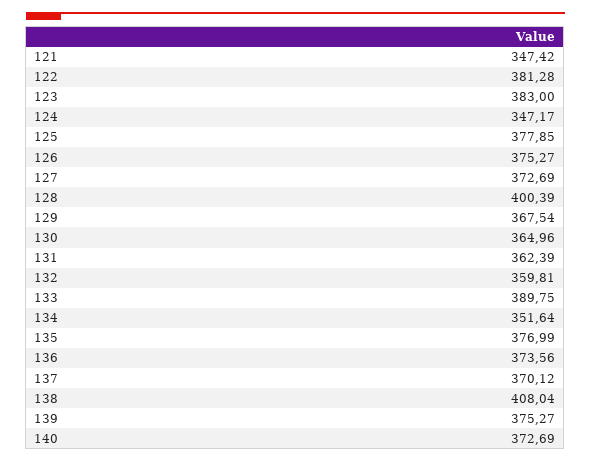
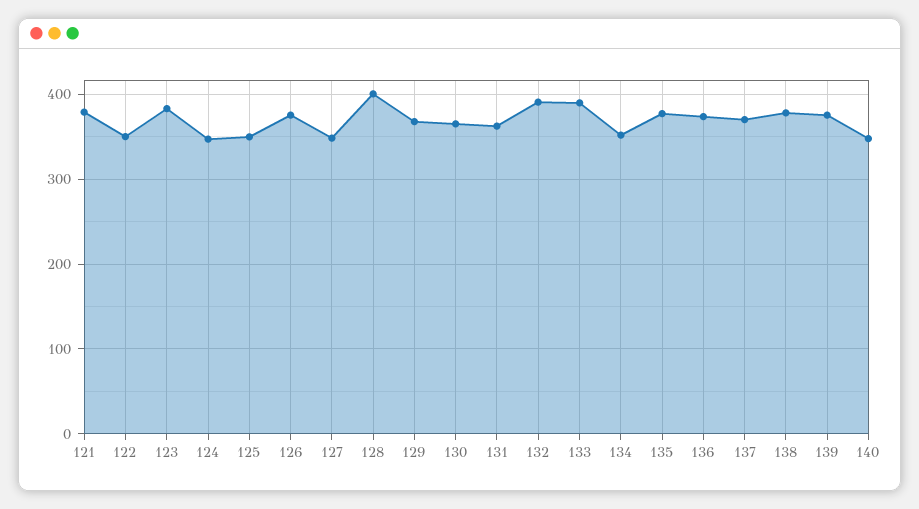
121: 347.42 -> 380
122: 381.28 -> 350
125: 377.85 -> 350
127: 372.69 -> 350
132: 359.81 -> 390
138: 408.04 -> 380
140: 372.69 -> 350

